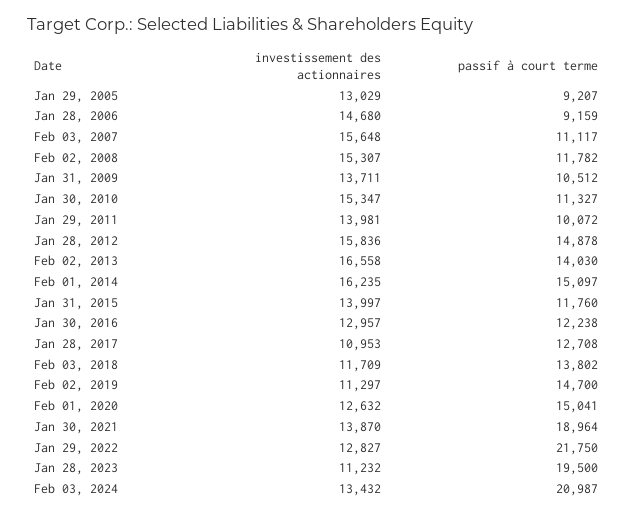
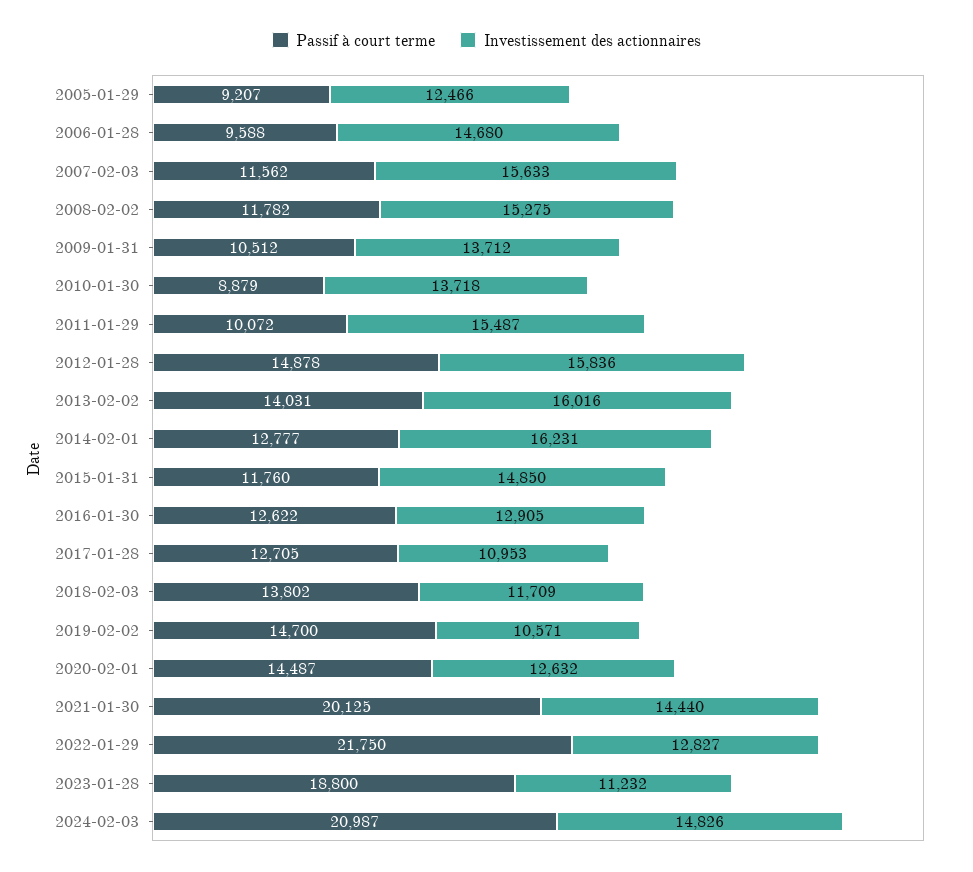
investissement des actionnaires, Jan 29, 2005: 13029 -> 12466
passif à court terme, Jan 28, 2006: 9159 -> 9588
investissement des actionnaires, Feb 03, 2007: 15648 -> 15633
passif à court terme, Feb 03, 2007: 11117 -> 11562
investissement des actionnaires, Feb 02, 2008: 15307 -> 15275
investissement des actionnaires, Jan 31, 2009: 13711 -> 13712
investissement des actionnaires, Jan 30, 2010: 15347 -> 13718
passif à court terme, Jan 30, 2010: 11327 -> 8879
investissement des actionnaires, Jan 29, 2011: 13981 -> 15487
investissement des actionnaires, Feb 02, 2013: 16558 -> 16016
passif à court terme, Feb 02, 2013: 14030 -> 14031
investissement des actionnaires, Feb 01, 2014: 16235 -> 16231
passif à court terme, Feb 01, 2014: 15097 -> 12777
investissement des actionnaires, Jan 31, 2015: 13997 -> 14850
investissement des actionnaires, Jan 30, 2016: 12957 -> 12905
passif à court terme, Jan 30, 2016: 12238 -> 12622
passif à court terme, Jan 28, 2017: 12708 -> 12705
investissement des actionnaires, Feb 02, 2019: 11297 -> 10571
passif à court terme, Feb 01, 2020: 15041 -> 14487
investissement des actionnaires, Jan 30, 2021: 13870 -> 14440
passif à court terme, Jan 30, 2021: 18964 -> 20125
passif à court terme, Jan 28, 2023: 19500 -> 18800
investissement des actionnaires, Feb 03, 2024: 13432 -> 14826

